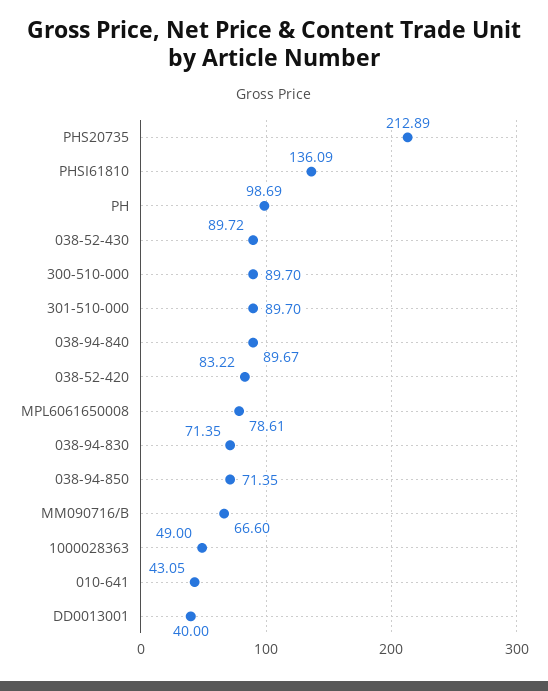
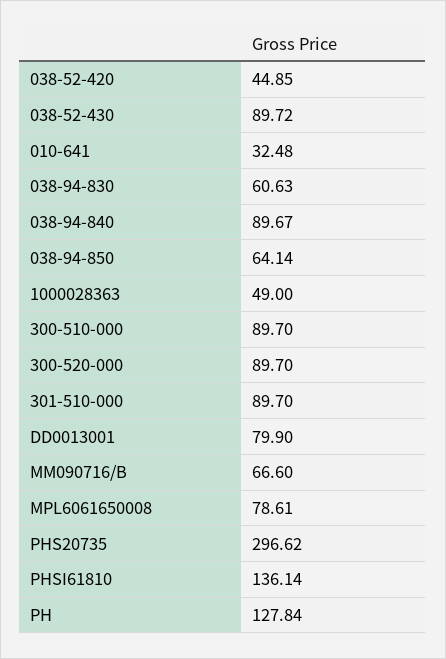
PHS20735: 212.89 -> 296.62
PHSI61810: 136.09 -> 136.14
PH: 98.69 -> 127.84
038-52-420: 83.22 -> 44.85
038-94-830: 71.35 -> 60.63
038-94-850: 71.35 -> 64.14
010-641: 43.05 -> 32.48
DD0013001: 40 -> 79.9
300-520-000: none -> 89.7

